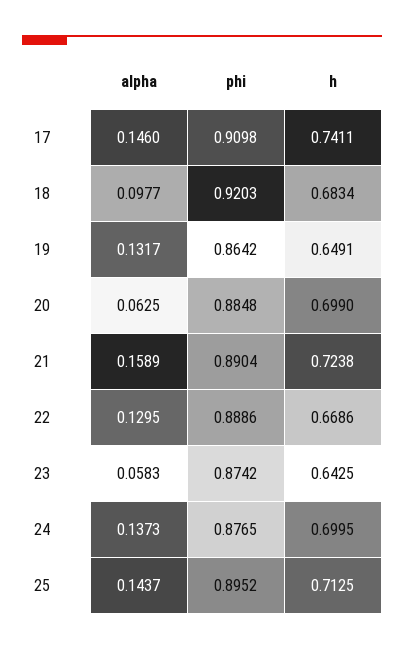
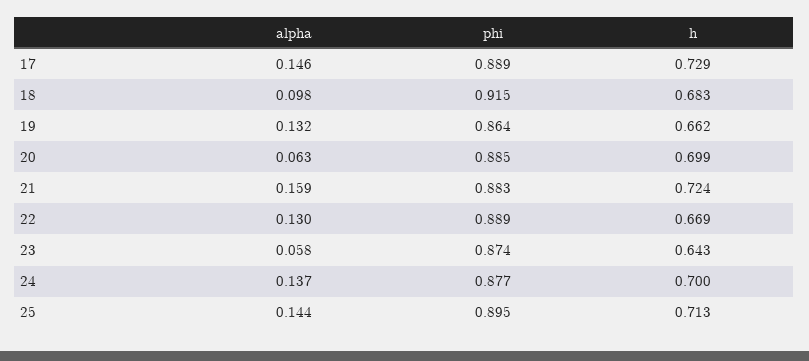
phi, 17: 0.9098 -> 0.889
h, 17: 0.7411 -> 0.729
phi, 18: 0.9203 -> 0.915
h, 19: 0.6491 -> 0.662
phi, 21: 0.8904 -> 0.883

